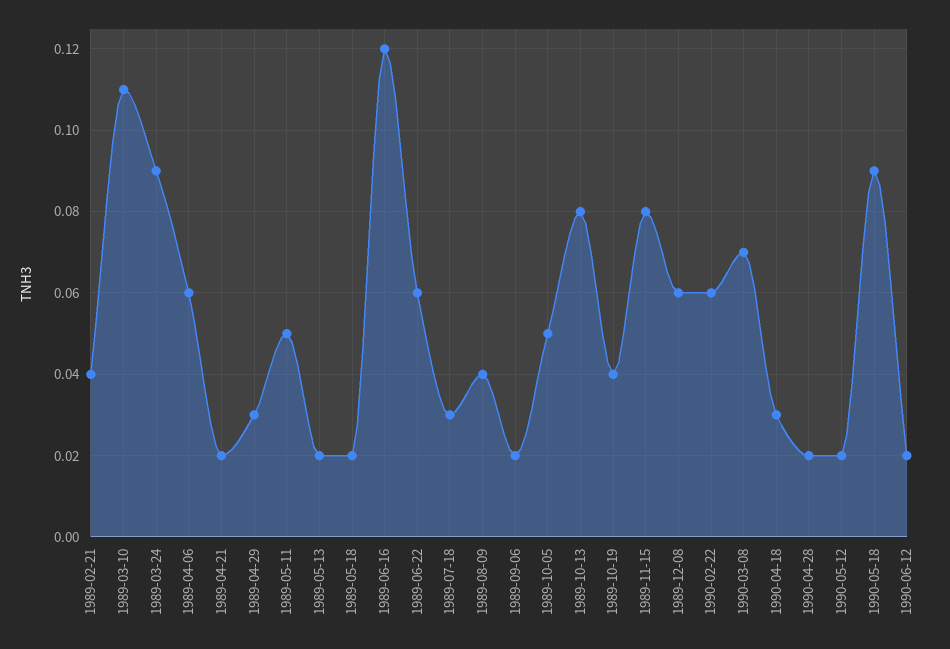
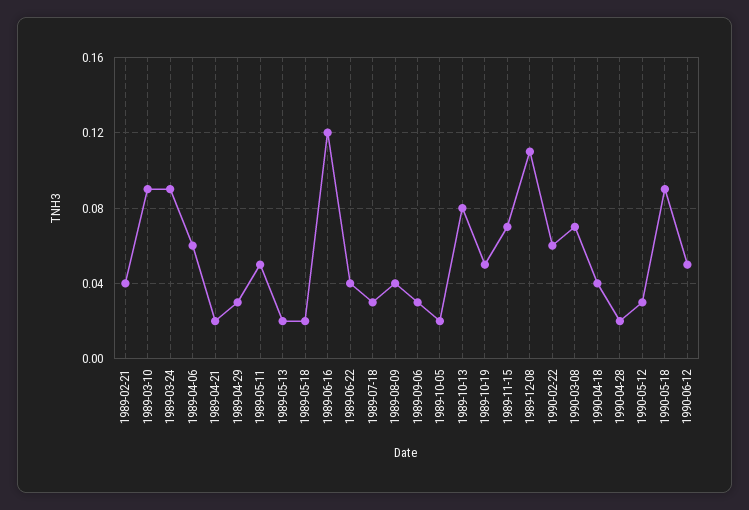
1989-03-10: 0.11 -> 0.09
1989-06-22: 0.06 -> 0.04
1989-09-06: 0.02 -> 0.03
1989-10-05: 0.05 -> 0.02
1989-10-19: 0.04 -> 0.05
1989-11-15: 0.08 -> 0.07
1989-12-08: 0.06 -> 0.11
1990-04-18: 0.03 -> 0.04
1990-05-12: 0.02 -> 0.03
1990-06-12: 0.02 -> 0.05

